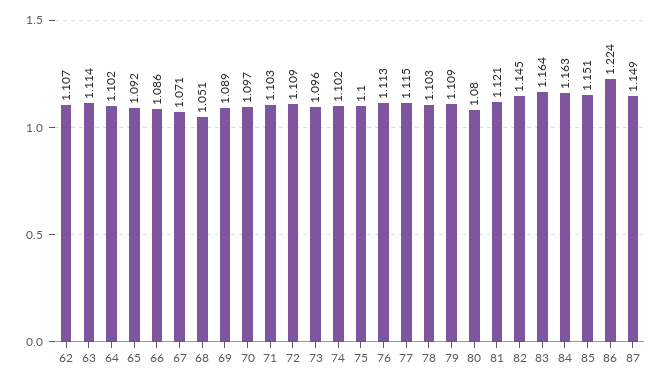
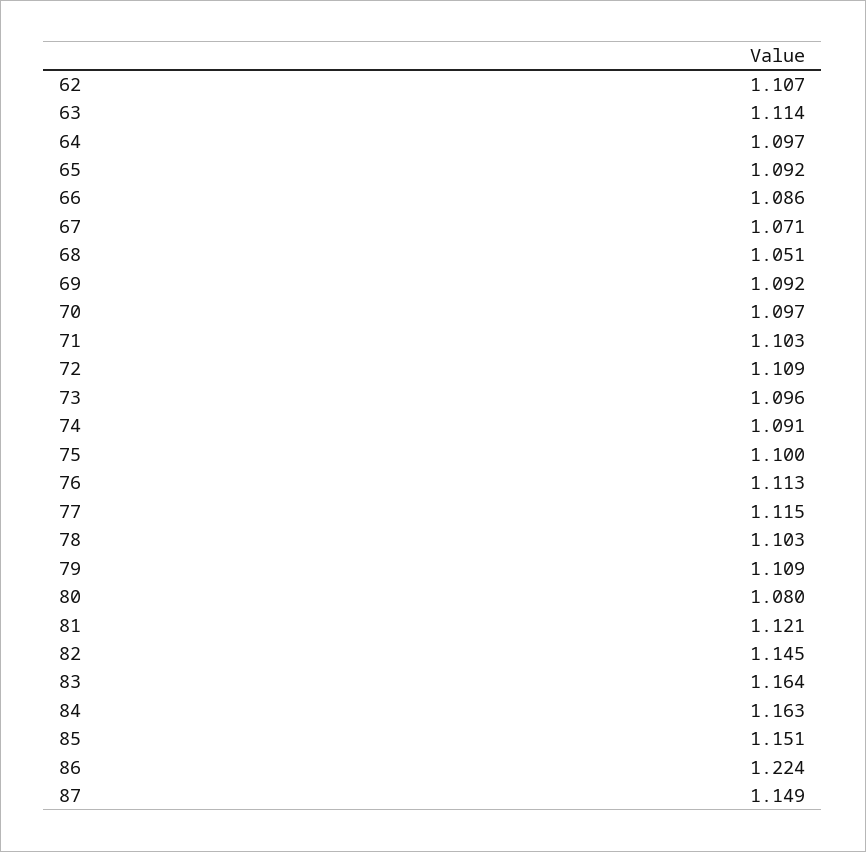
64: 1.102 -> 1.097
69: 1.089 -> 1.092
74: 1.102 -> 1.091

